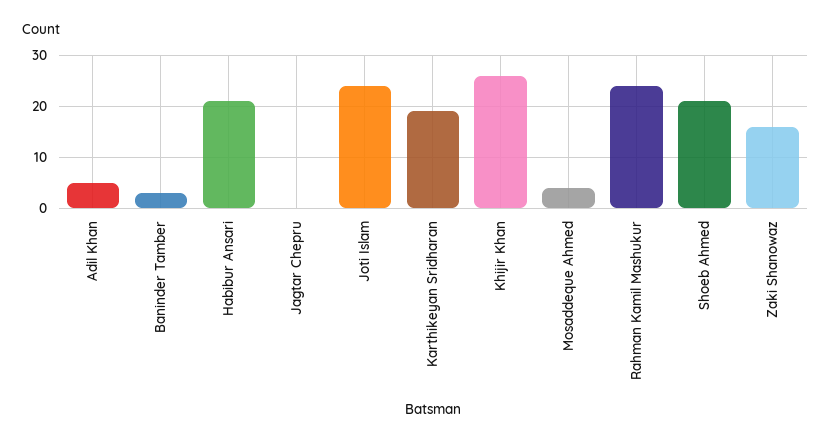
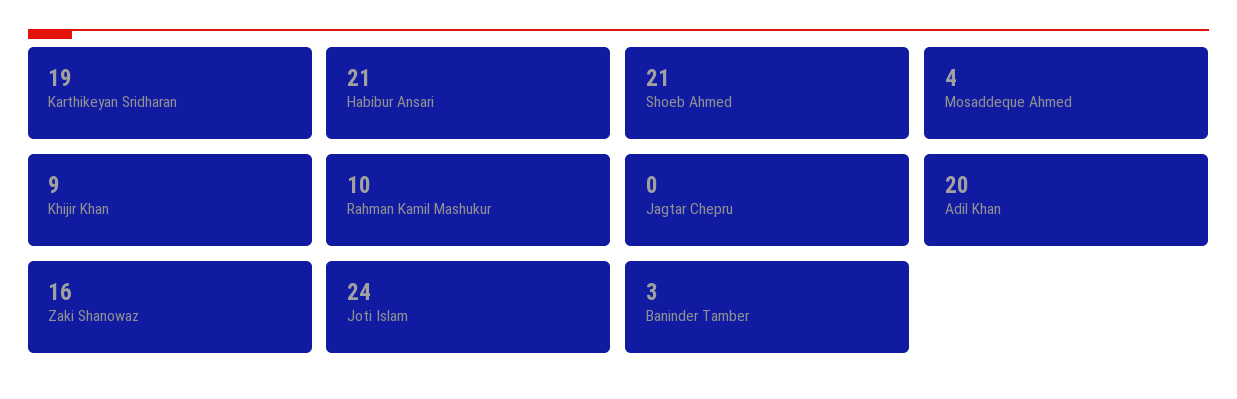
Adil Khan: 5 -> 20
Khijir Khan: 25 -> 9
Rahman Kamil Mashukur: 25 -> 10

